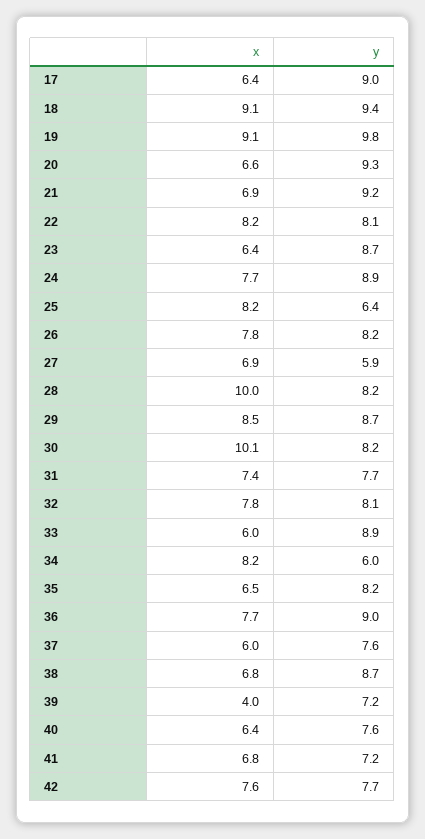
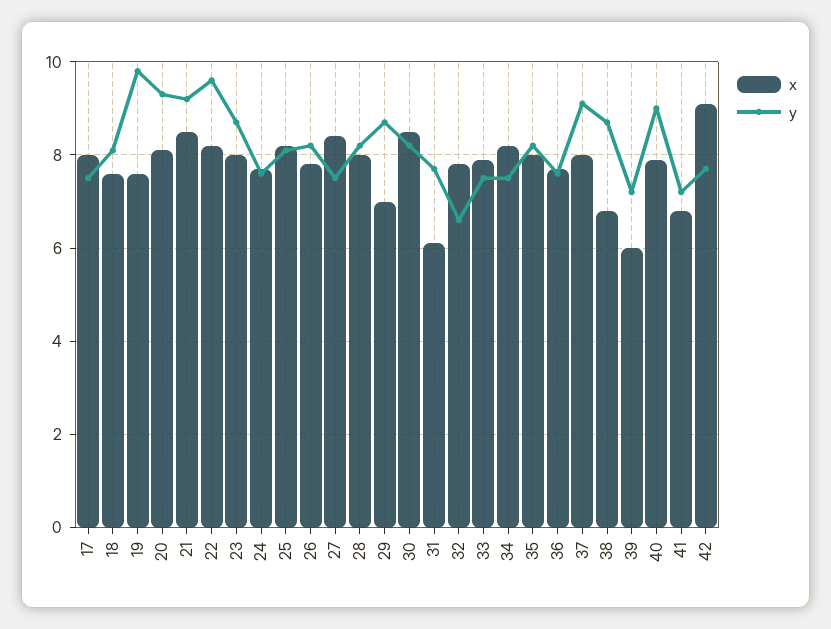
x, 17: 6.4 -> 8
y, 17: 9 -> 7.5
x, 18: 9.1 -> 7.5
y, 18: 9.4 -> 8
x, 19: 9.1 -> 7.5
x, 20: 6.6 -> 8
x, 21: 6.9 -> 8.5
y, 22: 8.1 -> 9.5
x, 23: 6.4 -> 8
y, 24: 8.9 -> 7.5
y, 25: 6.4 -> 8
x, 27: 6.9 -> 8.5
y, 27: 5.9 -> 7.5
x, 28: 10 -> 8
x, 29: 8.5 -> 7
x, 30: 10.1 -> 8.5
x, 31: 7.4 -> 6
y, 32: 8.1 -> 6.5
x, 33: 6 -> 8
y, 33: 8.9 -> 7.5
y, 34: 6 -> 7.5
x, 35: 6.5 -> 8
y, 36: 9 -> 7.5
x, 37: 6 -> 8
y, 37: 7.6 -> 9
x, 39: 4 -> 6
x, 40: 6.4 -> 8
y, 40: 7.6 -> 9
x, 42: 7.6 -> 9

